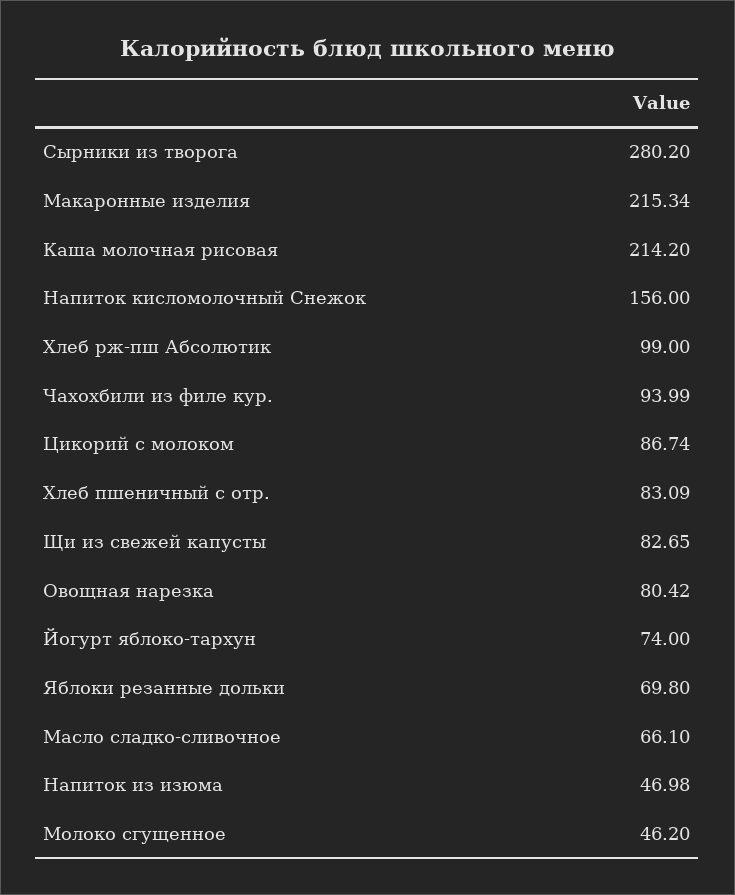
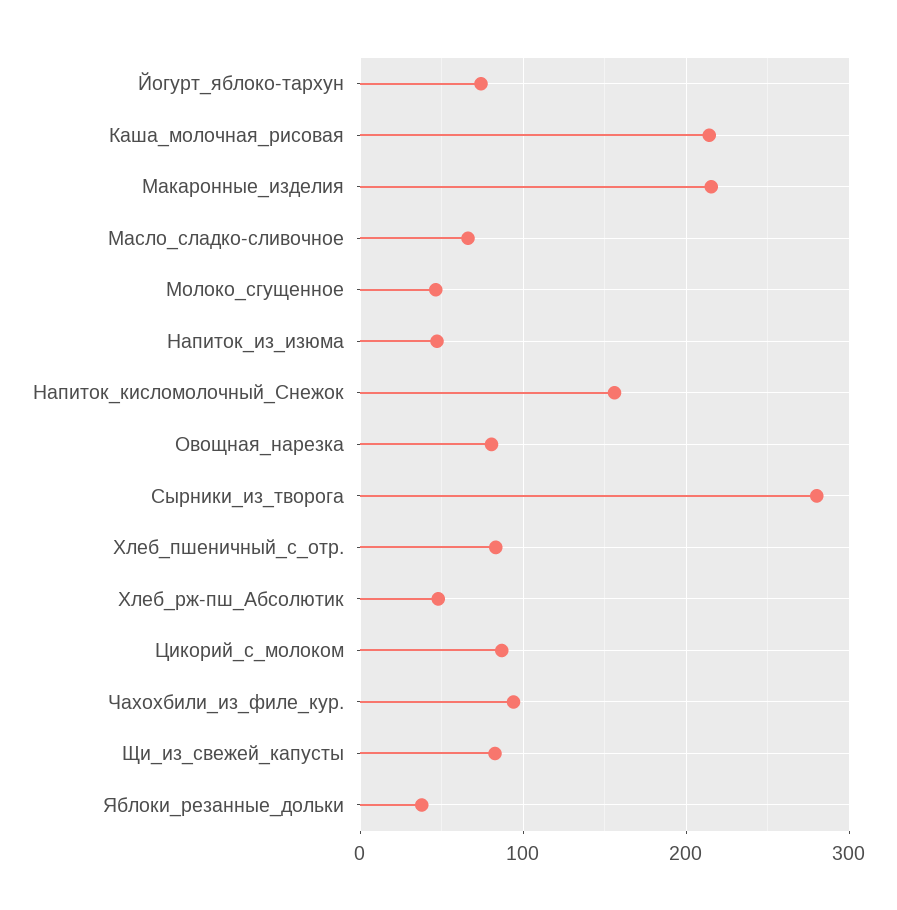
Хлеб рж-пш Абсолютик: 99 -> 50
Яблоки резанные дольки: 69.8 -> 40

